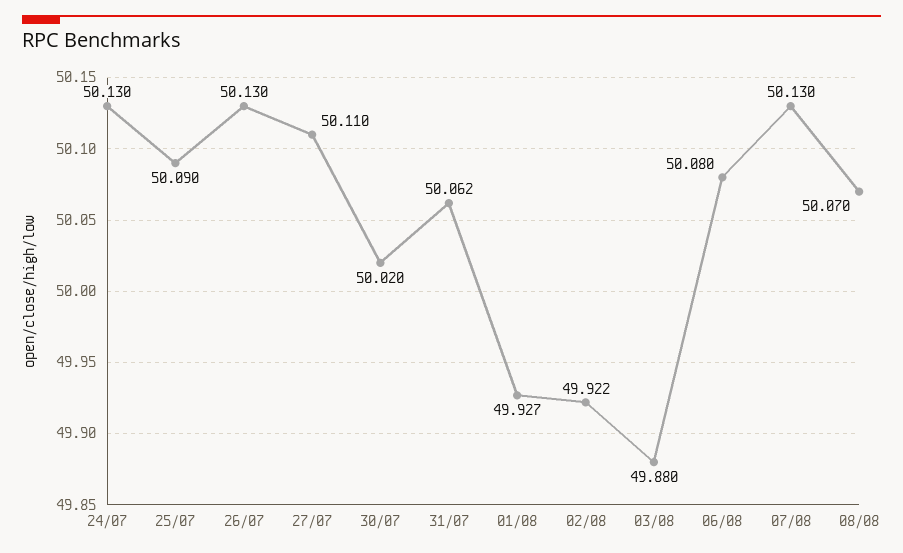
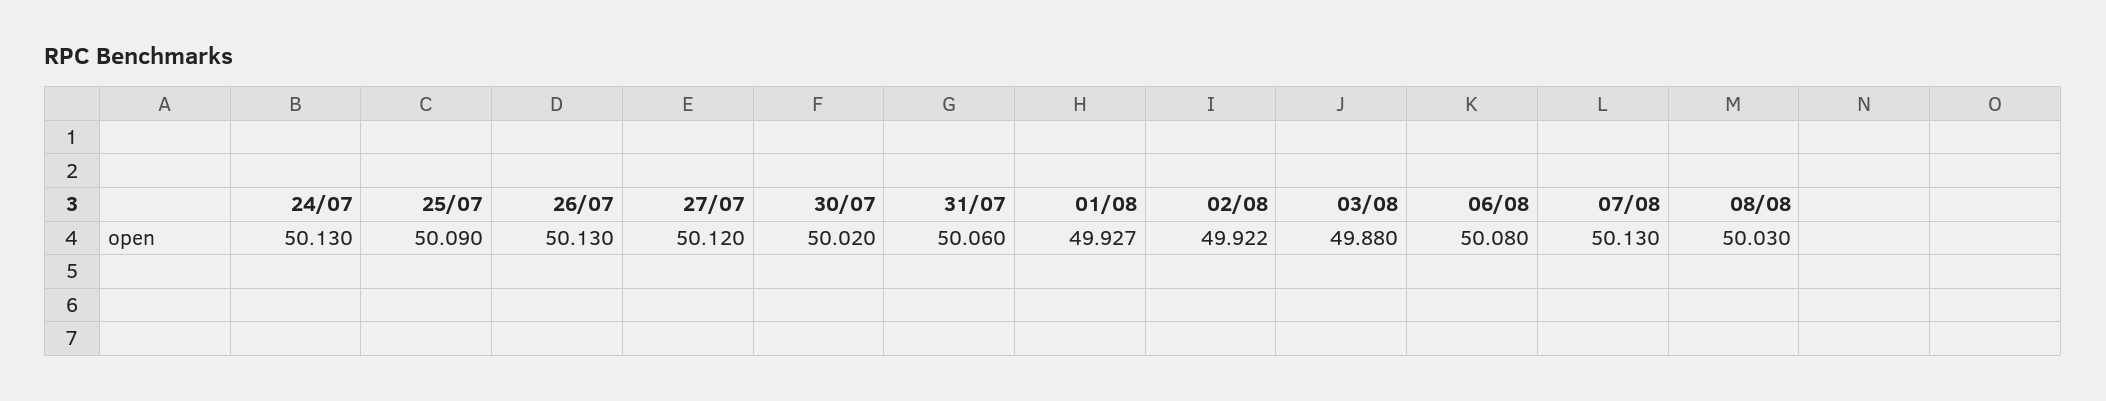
27/07: 50.11 -> 50.12
31/07: 50.062 -> 50.06
08/08: 50.07 -> 50.03

